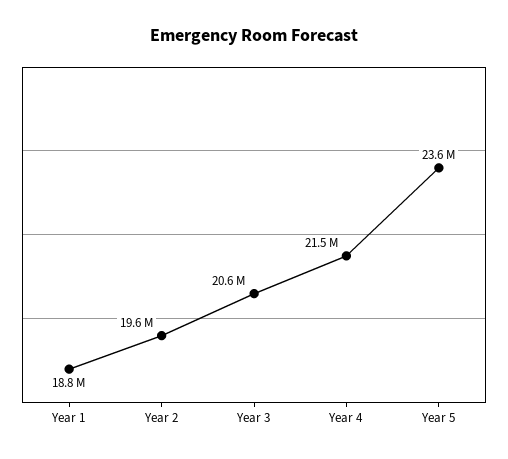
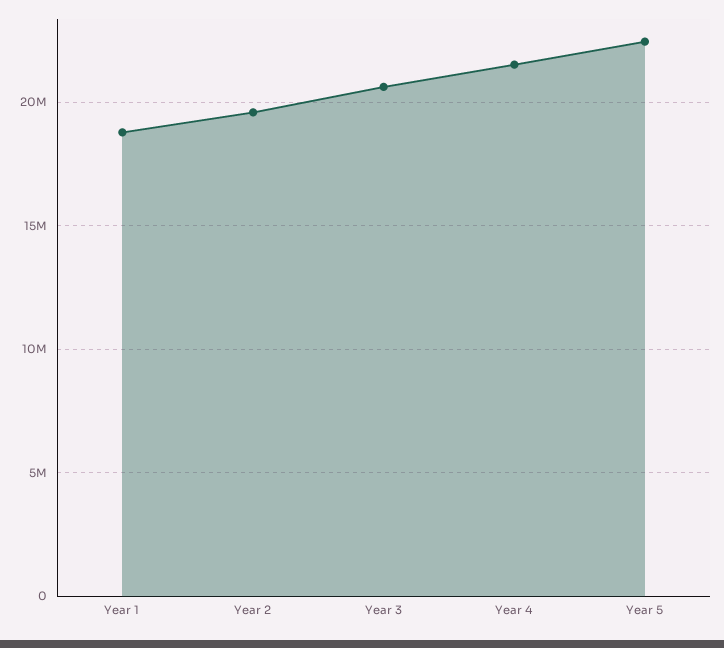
Year 5: 23600000 -> 22500000

